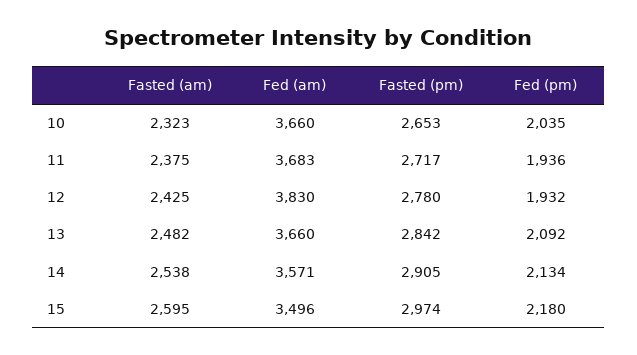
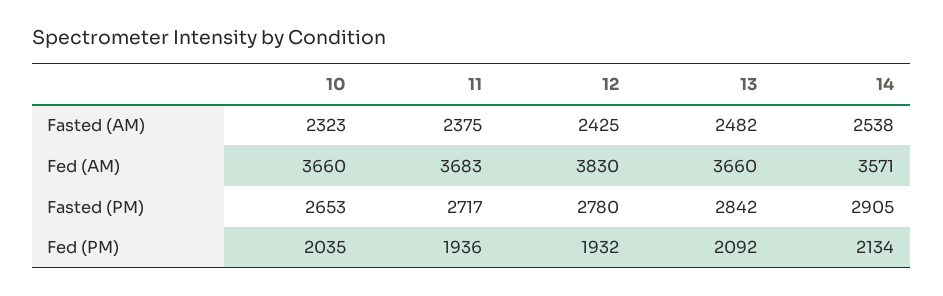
Fasted (am), 15: 2595 -> none
Fed (am), 15: 3496 -> none
Fasted (pm), 15: 2974 -> none
Fed (pm), 15: 2180 -> none

